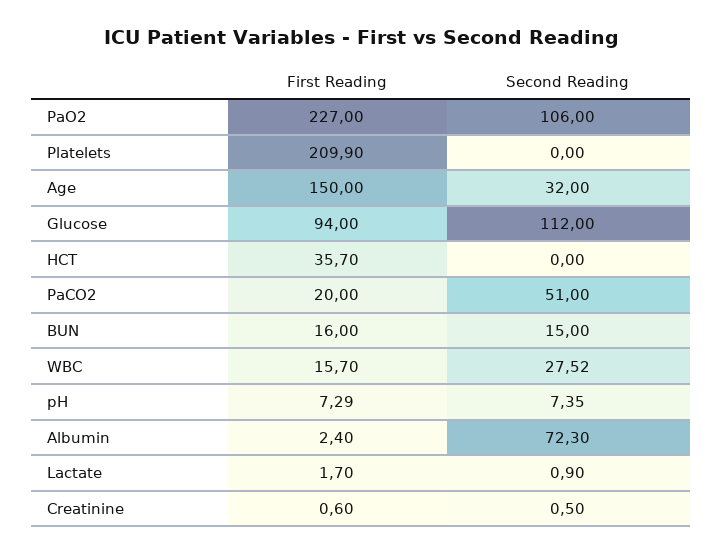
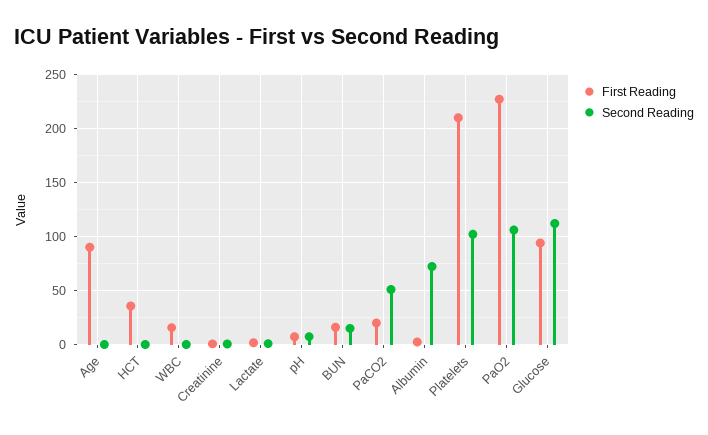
Second Reading, Platelets: 0 -> 100
First Reading, Age: 150 -> 90
Second Reading, Age: 32 -> 0
Second Reading, WBC: 27.52 -> 0

